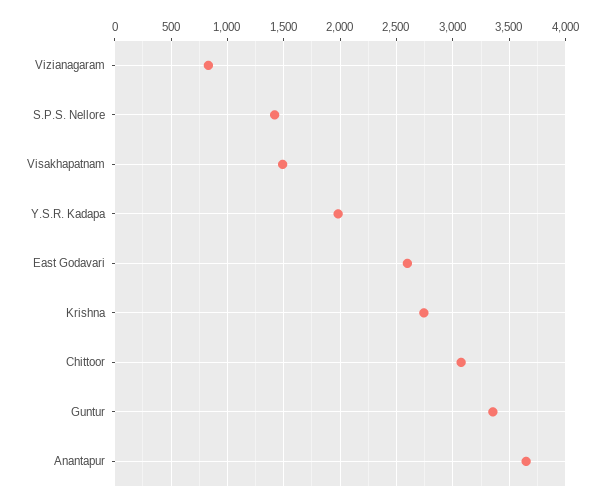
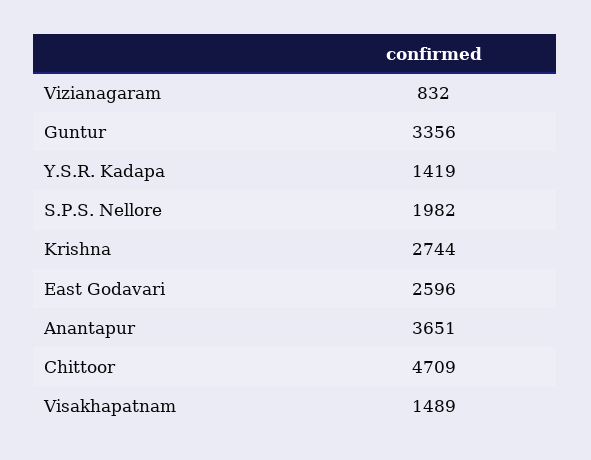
S.P.S. Nellore: 1400 -> 1982
Y.S.R. Kadapa: 2000 -> 1419
Chittoor: 3100 -> 4709

